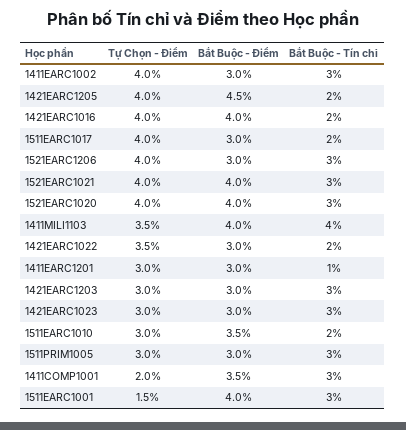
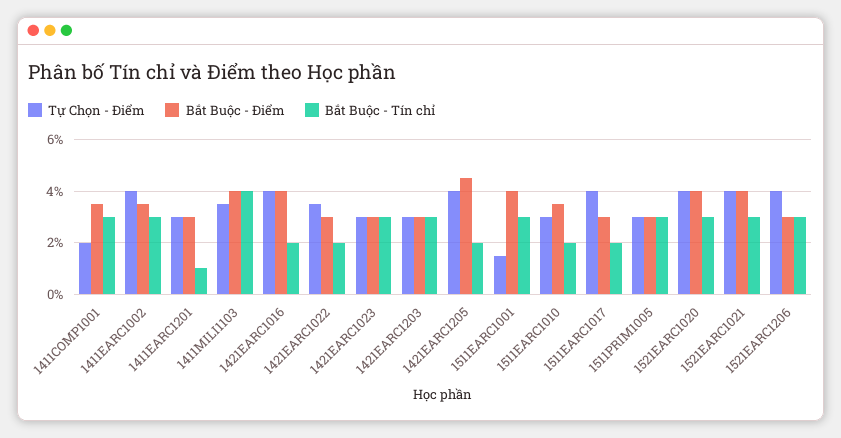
Bắt Buộc - Điểm, 1411EARC1002: 3 -> 3.5

